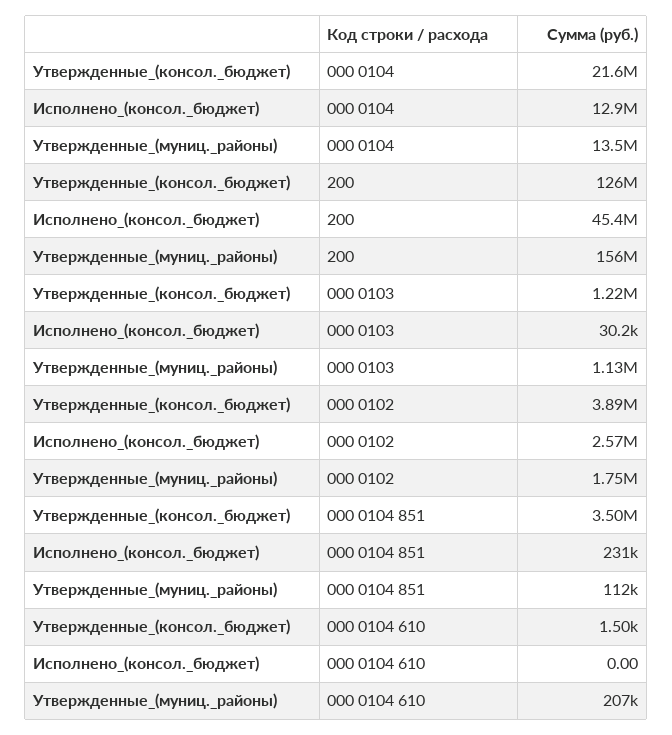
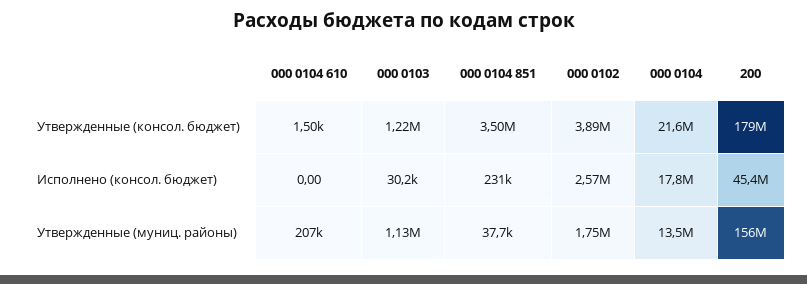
Исполнено_(консол._бюджет), 000 0104: 12900000 -> 17800000
Утвержденные_(консол._бюджет), 200: 126000000 -> 179000000
Утвержденные_(муниц._районы), 000 0104 851: 112000 -> 37700

